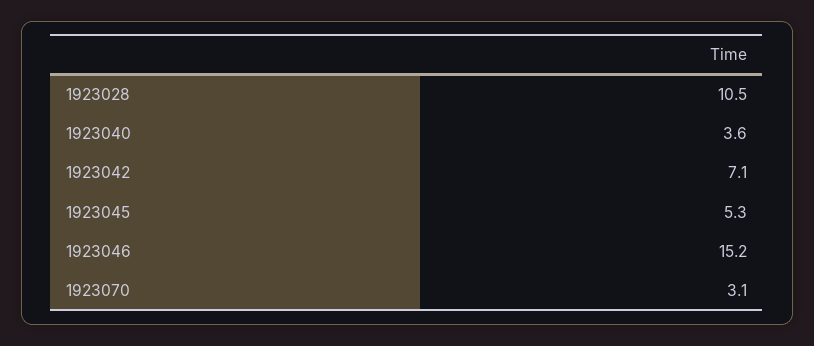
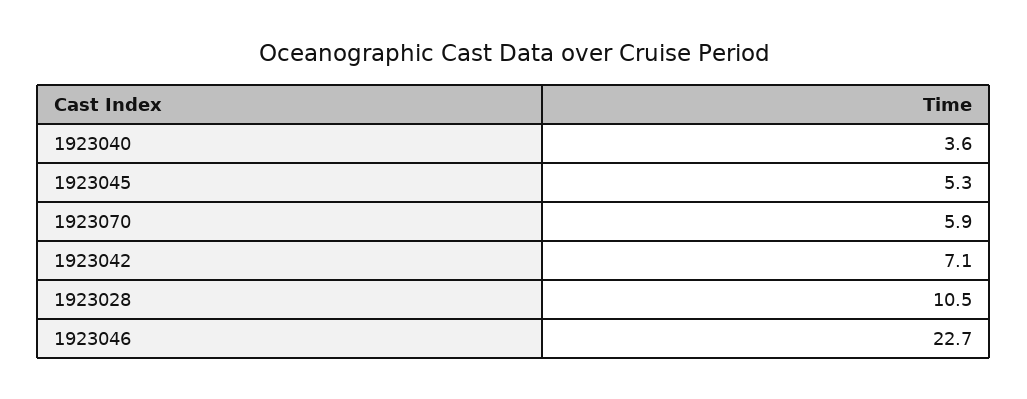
1923046: 15.2 -> 22.7
1923070: 3.1 -> 5.9

